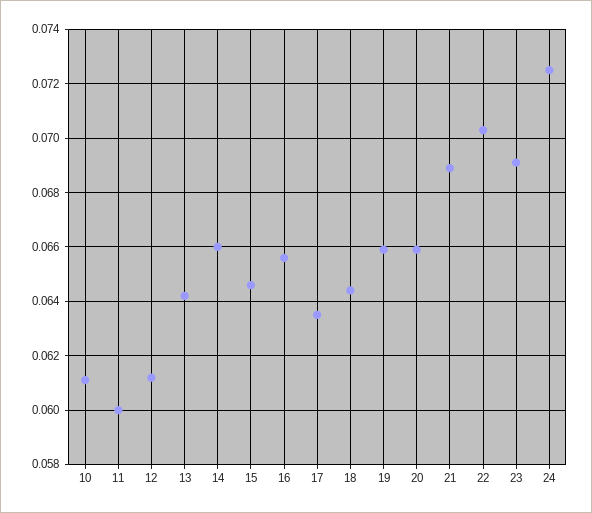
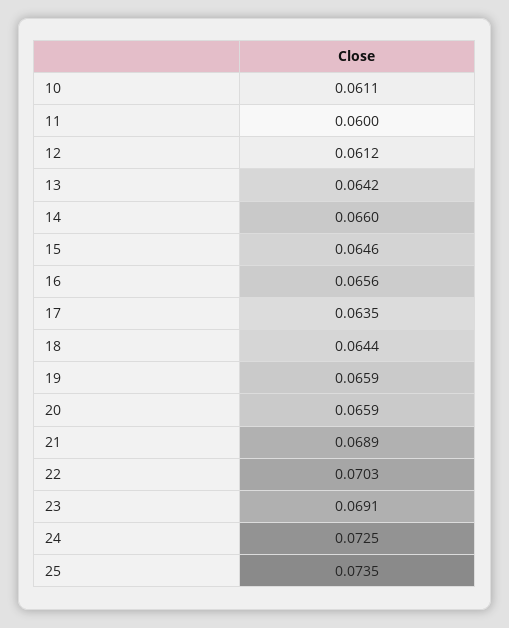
25: none -> 0.0735

